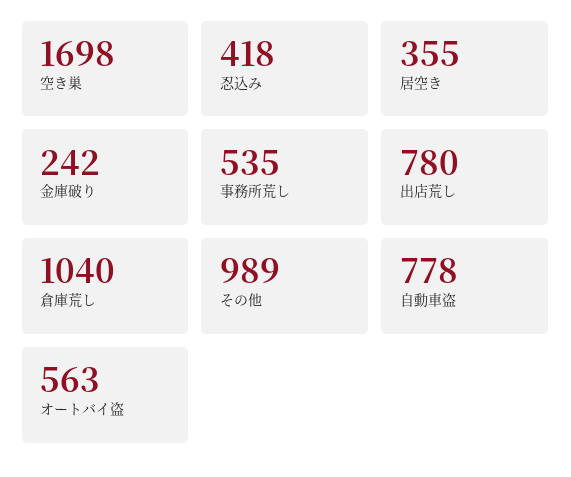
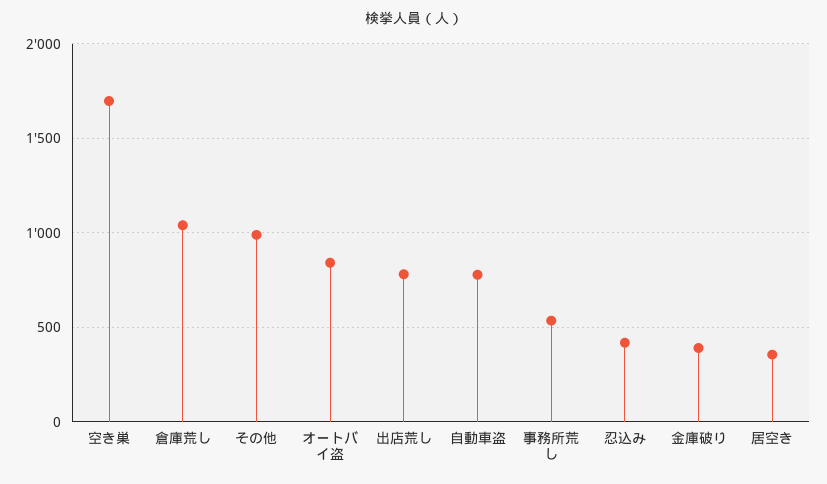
金庫破り: 242 -> 400
オートバイ盗: 563 -> 850

